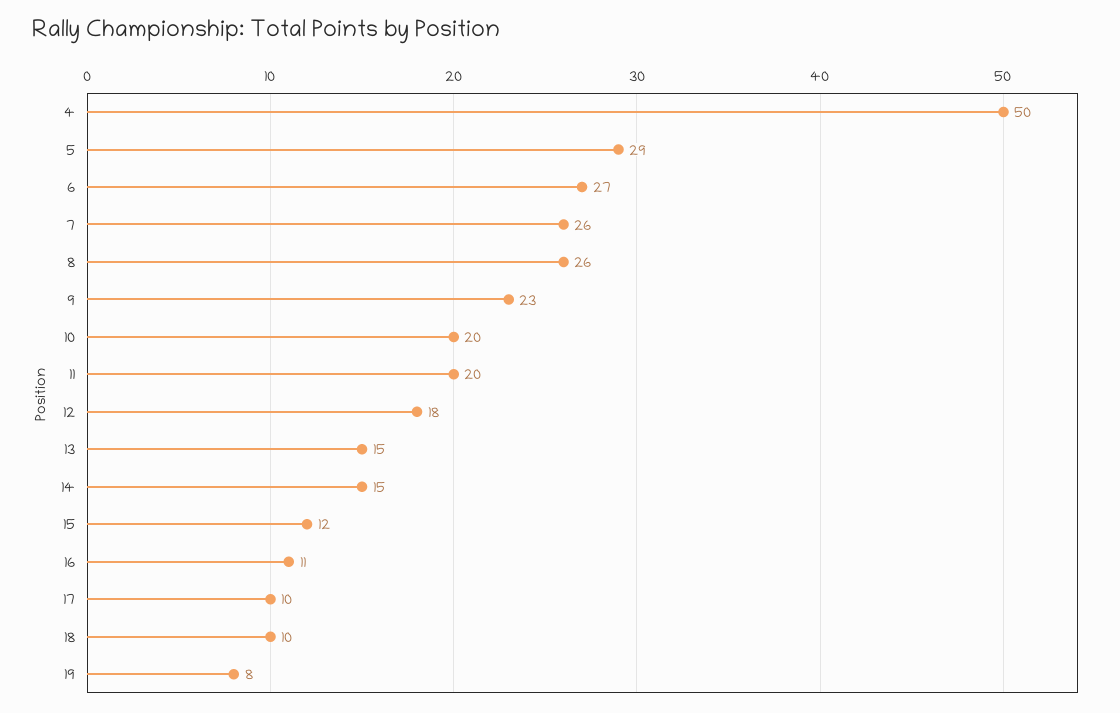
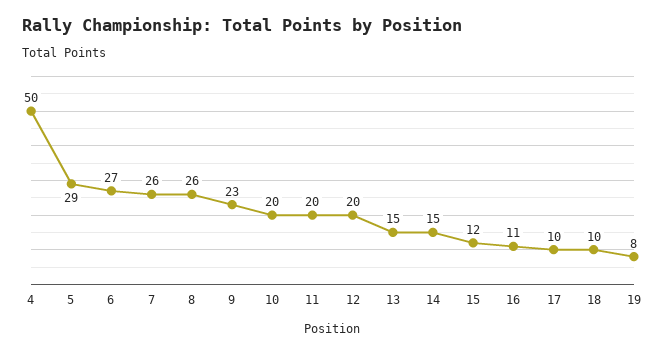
12: 18 -> 20

